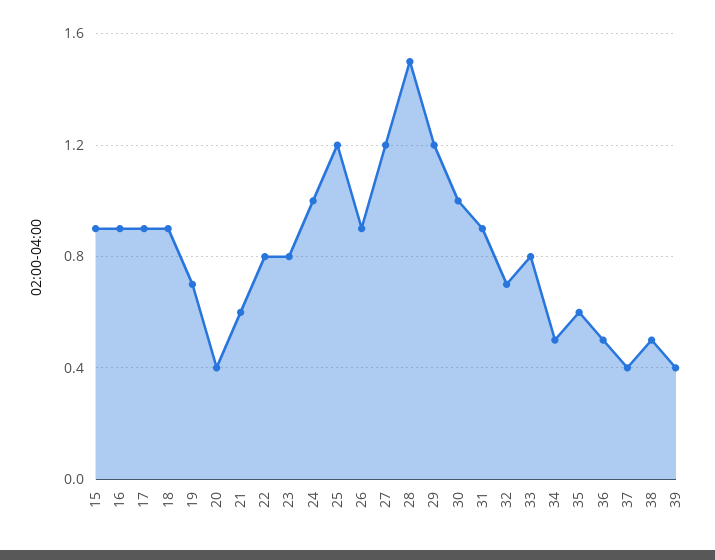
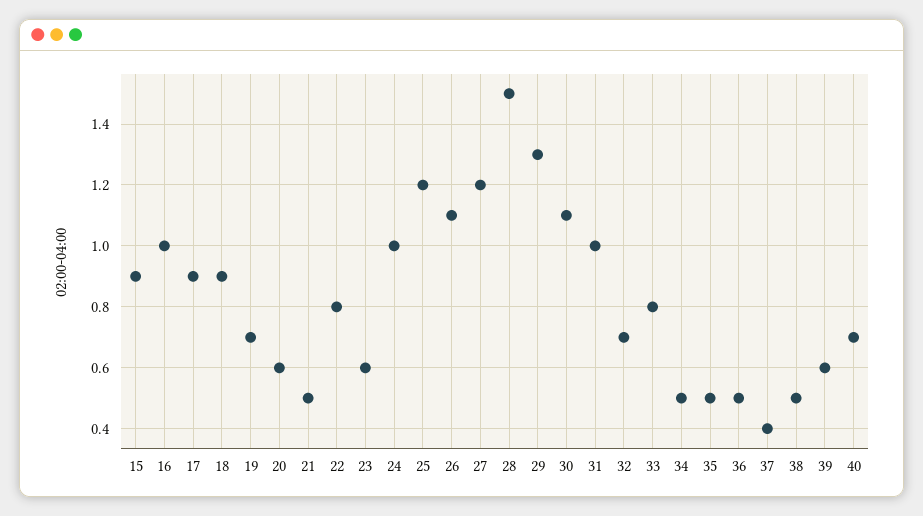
16: 0.9 -> 1
20: 0.4 -> 0.6
21: 0.6 -> 0.5
23: 0.8 -> 0.6
26: 0.9 -> 1.1
29: 1.2 -> 1.3
30: 1 -> 1.1
31: 0.9 -> 1
35: 0.6 -> 0.5
39: 0.4 -> 0.6
40: none -> 0.7

